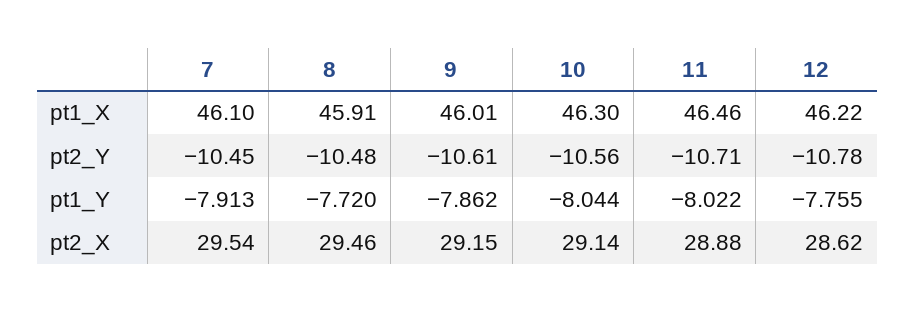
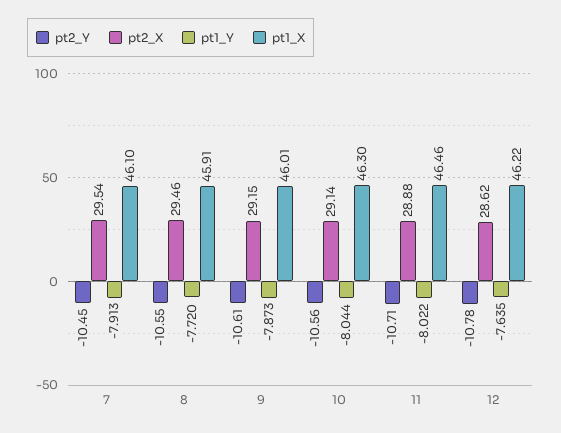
pt2_Y, 8: -10.48 -> -10.55
pt1_Y, 9: -7.862 -> -7.873
pt1_Y, 12: -7.755 -> -7.635

